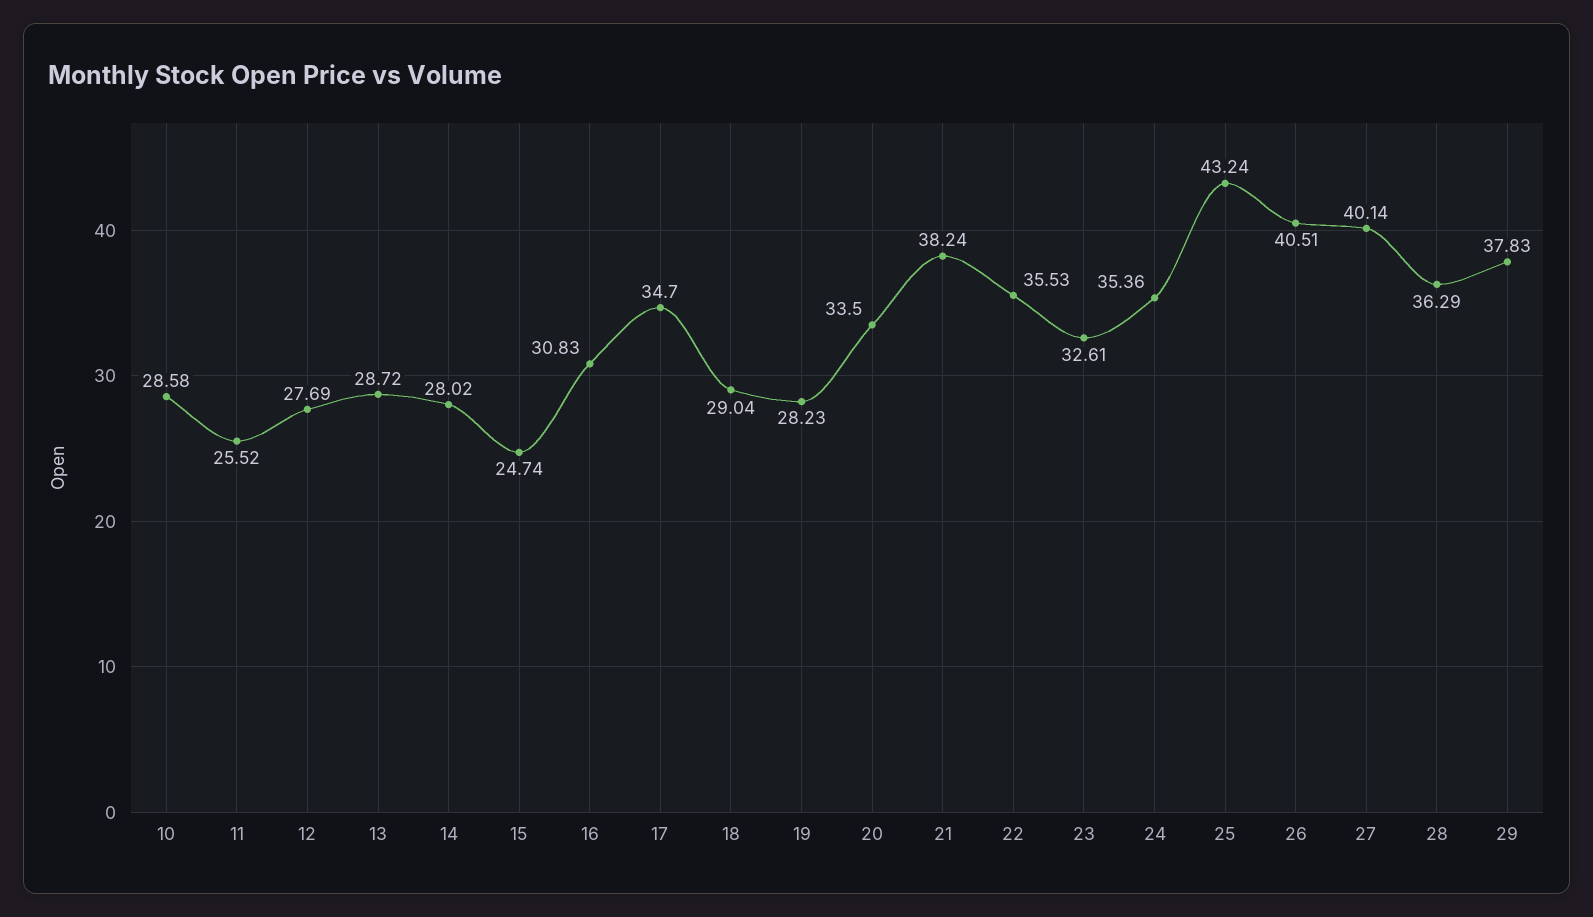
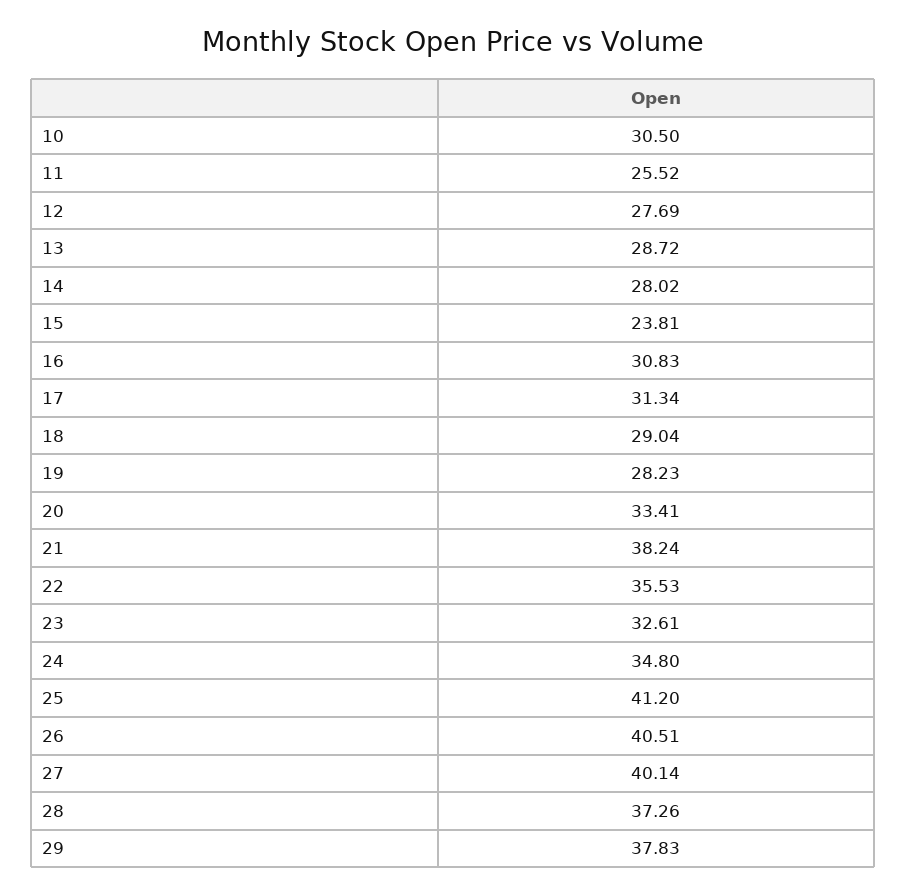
10: 28.58 -> 30.5
15: 24.74 -> 23.81
17: 34.7 -> 31.34
20: 33.5 -> 33.41
24: 35.36 -> 34.8
25: 43.24 -> 41.2
28: 36.29 -> 37.26

